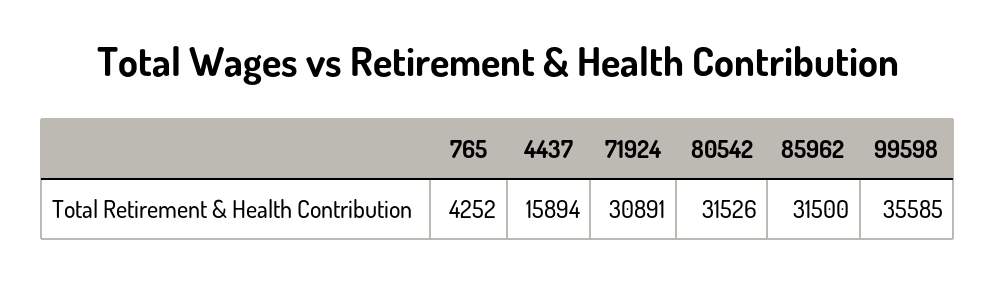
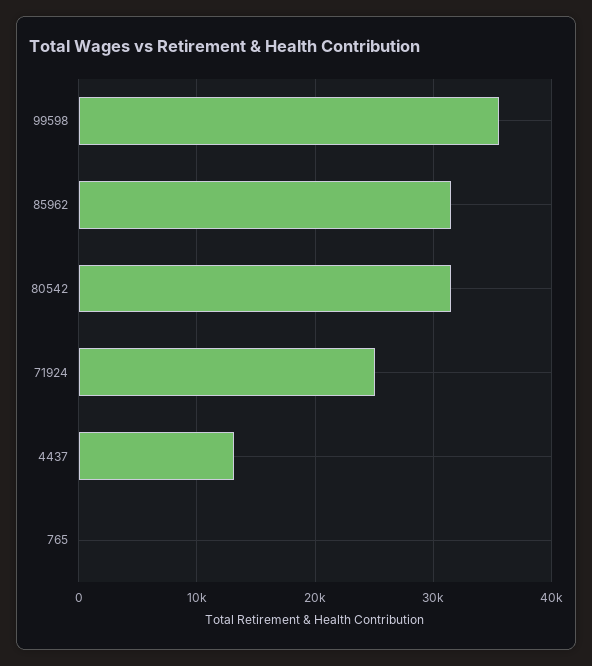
765: 4252 -> 0
4437: 15894 -> 13000
71924: 30891 -> 25000

